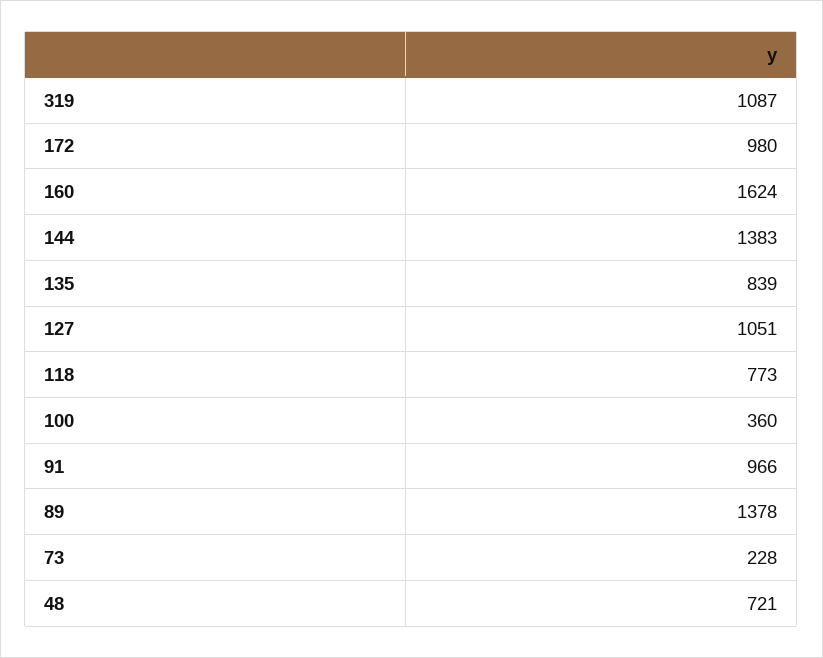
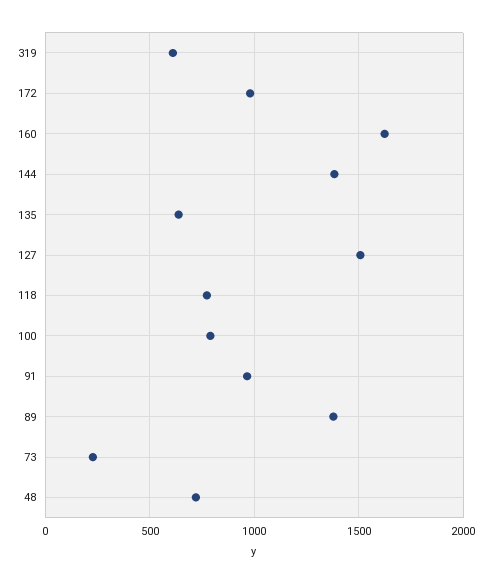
319: 1087 -> 600
135: 839 -> 650
127: 1051 -> 1500
100: 360 -> 800

